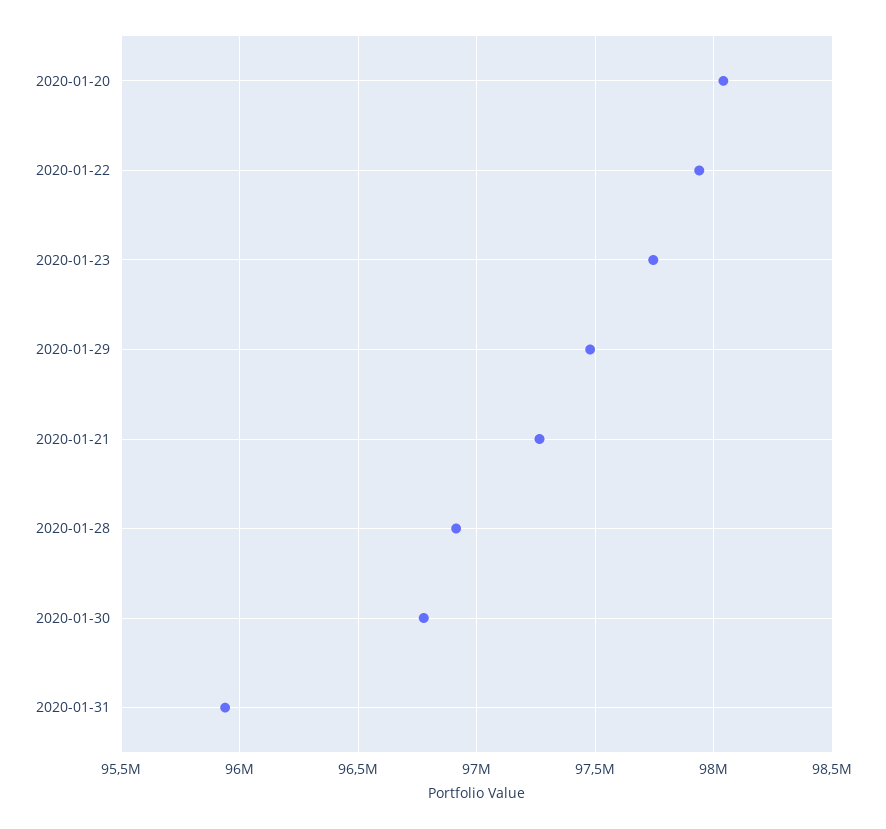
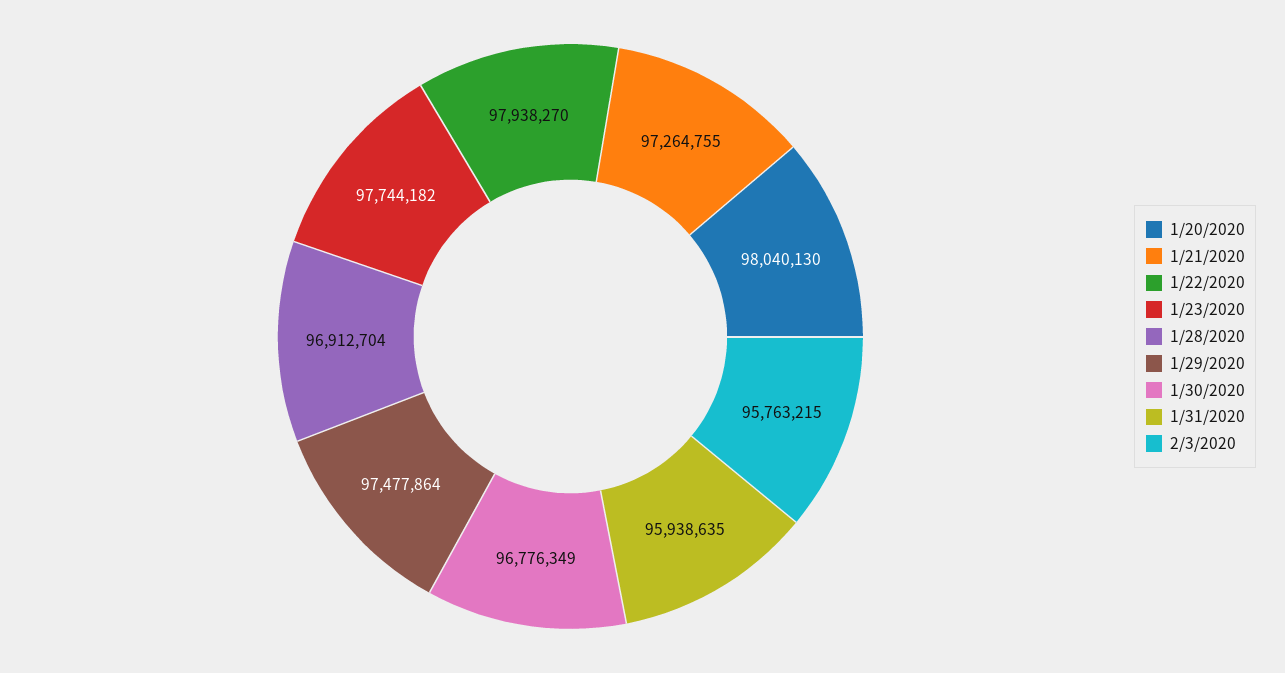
2/3/2020: none -> 95763215

